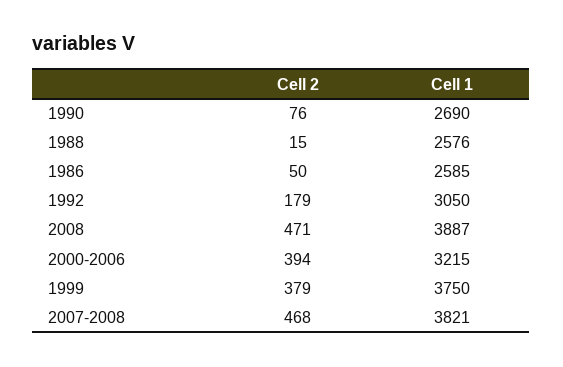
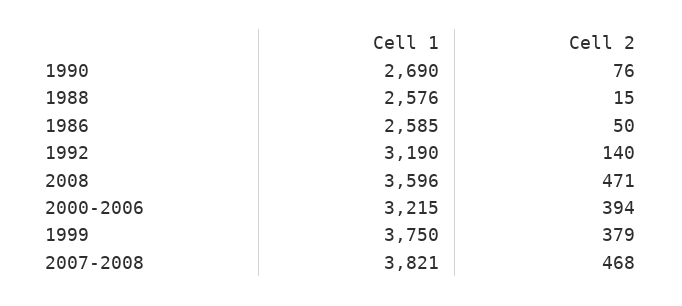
Cell 2, 1992: 179 -> 140
Cell 1, 1992: 3050 -> 3190
Cell 1, 2008: 3887 -> 3596

